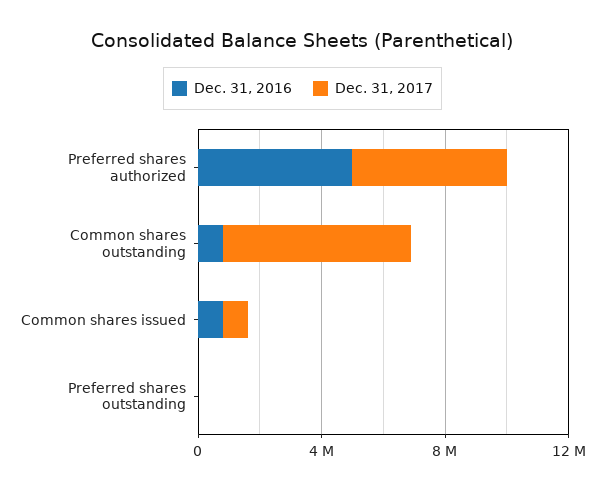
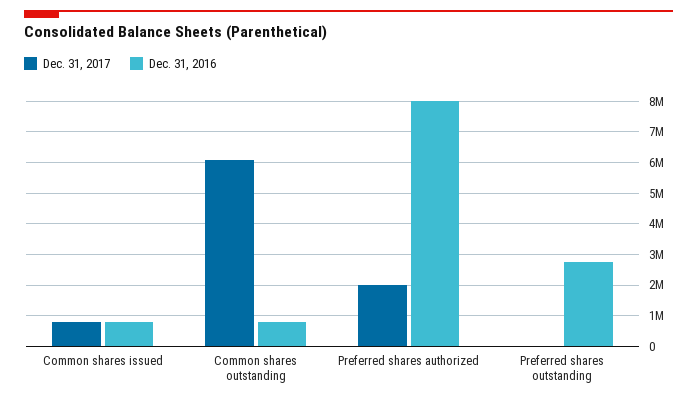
Dec. 31, 2016, Preferred shares authorized: 5000000 -> 8000000
Dec. 31, 2017, Preferred shares authorized: 5000000 -> 2000000
Dec. 31, 2016, Preferred shares outstanding: 0 -> 2800000

